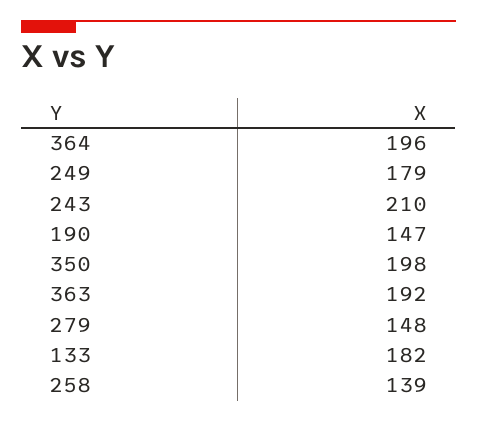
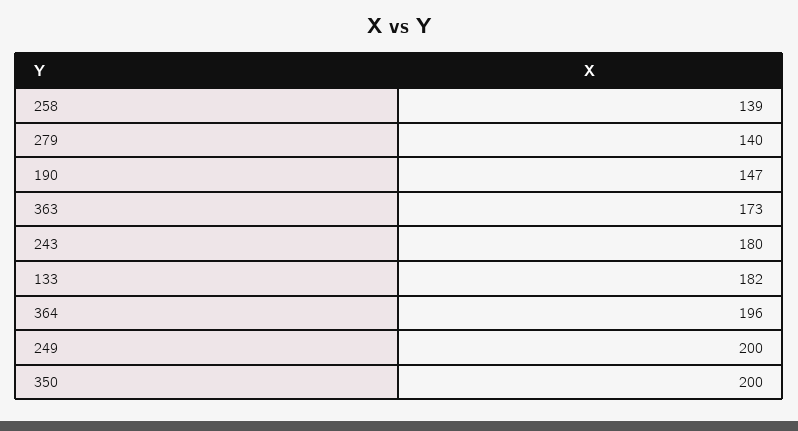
249: 179 -> 200
243: 210 -> 180
350: 198 -> 200
363: 192 -> 173
279: 148 -> 140

